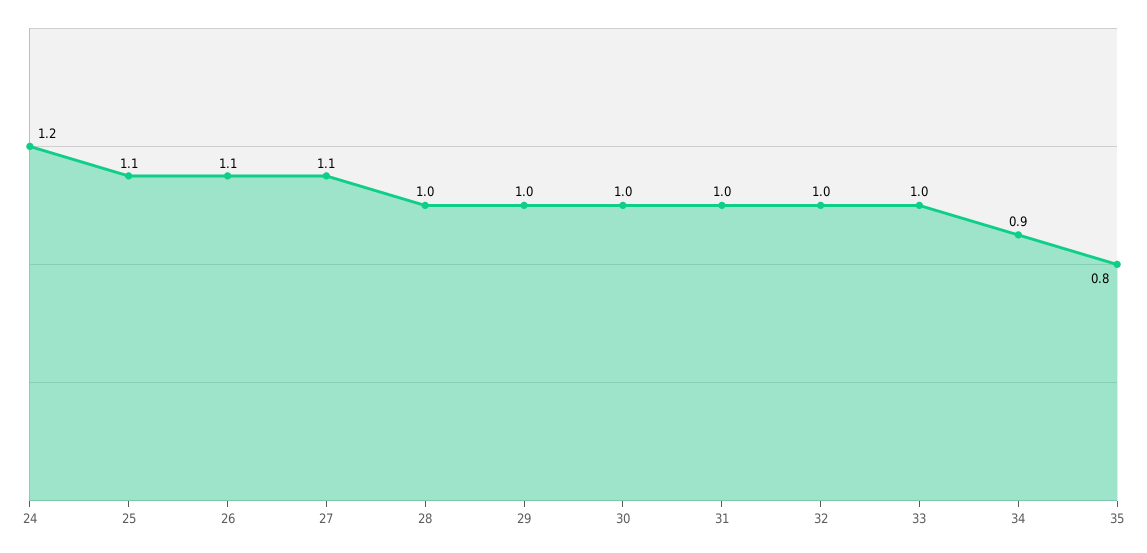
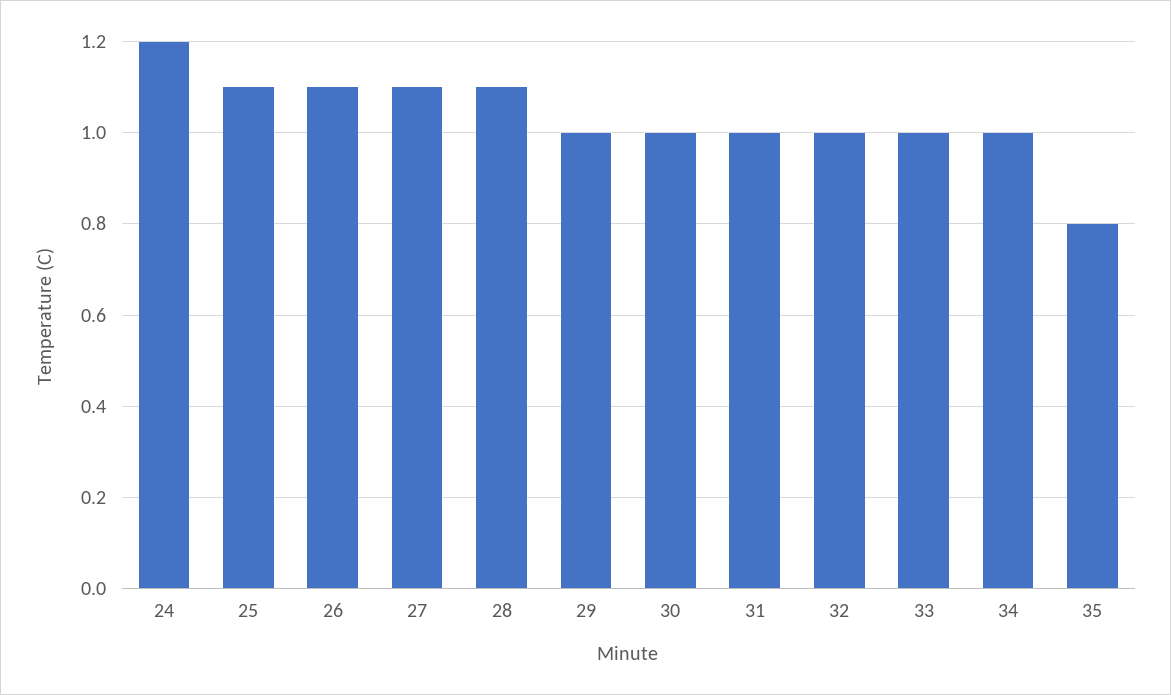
28: 1 -> 1.1
34: 0.9 -> 1

